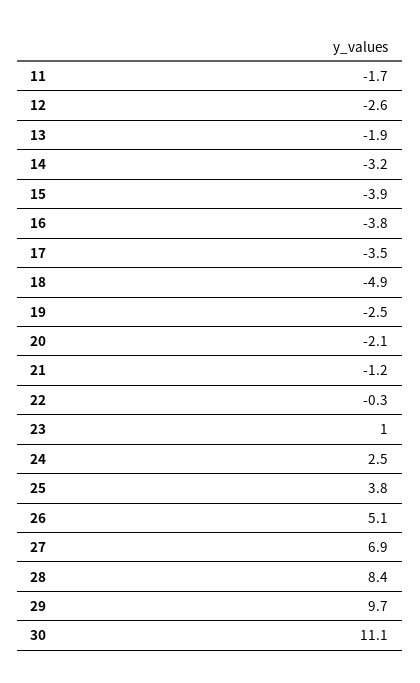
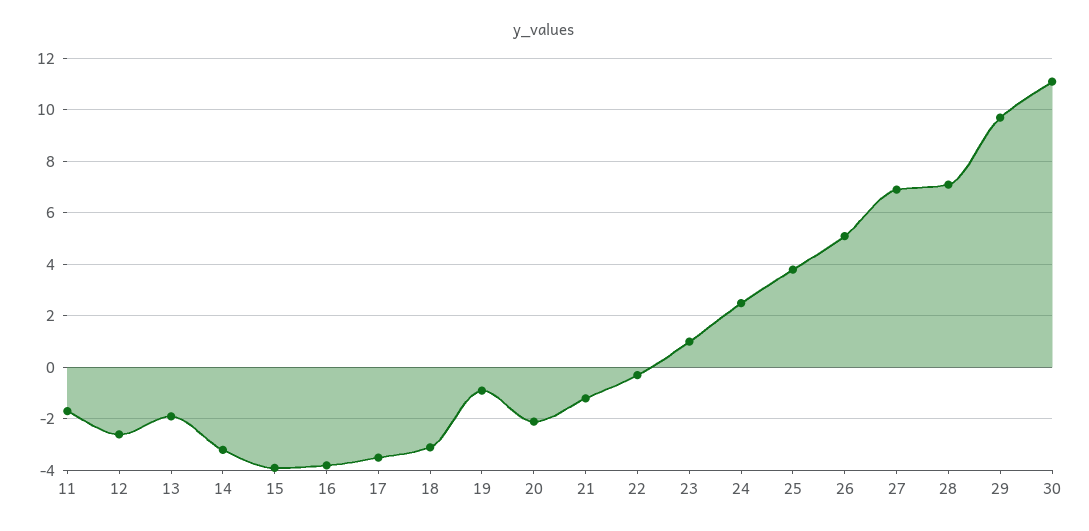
18: -4.9 -> -3
19: -2.5 -> -1
28: 8.4 -> 7

